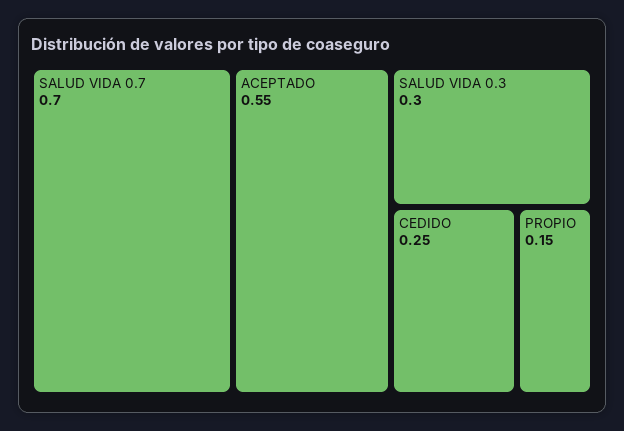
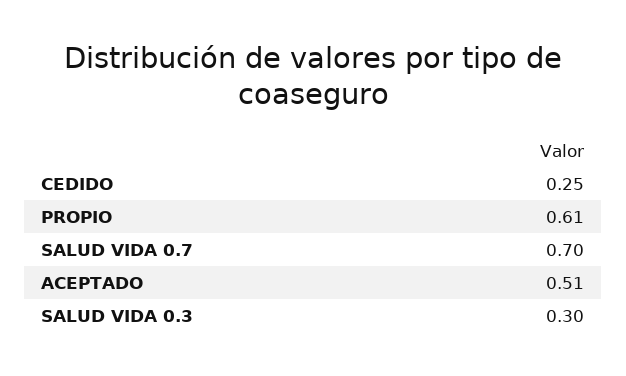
ACEPTADO: 0.55 -> 0.51
PROPIO: 0.15 -> 0.61

